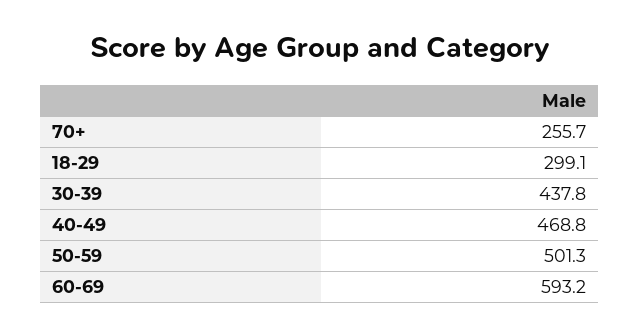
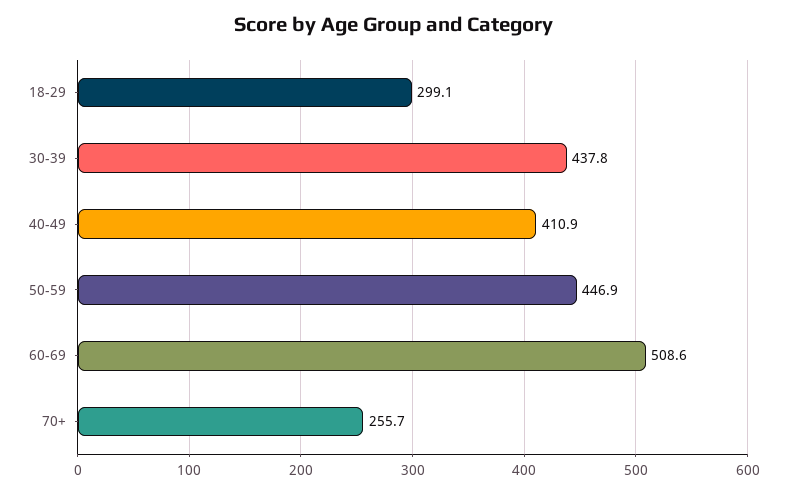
40-49: 468.8 -> 410.9
50-59: 501.3 -> 446.9
60-69: 593.2 -> 508.6

